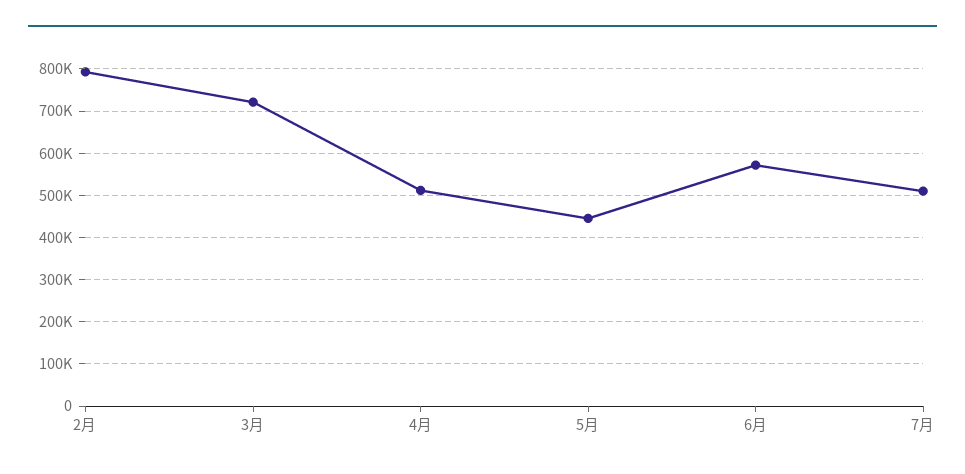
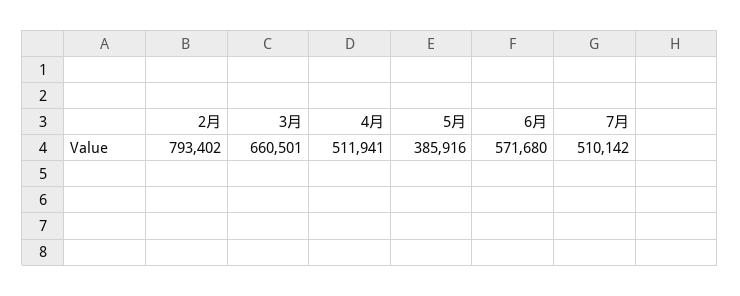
3月: 720000 -> 660501
5月: 440000 -> 385916

